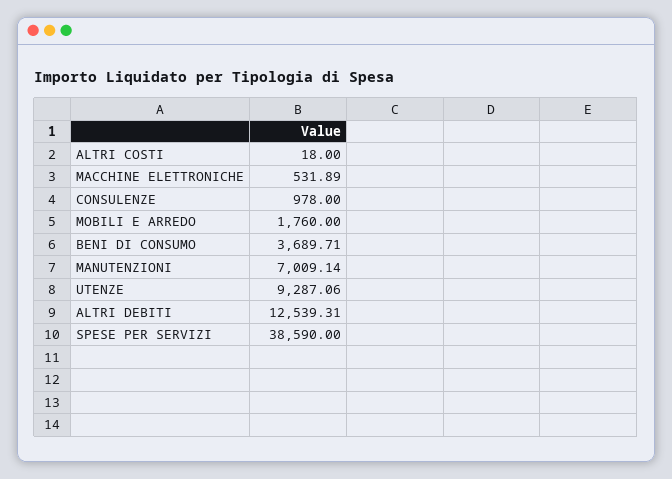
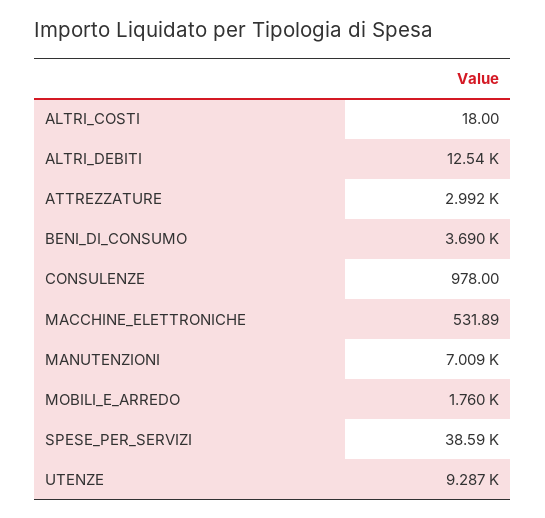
ATTREZZATURE: none -> 2992

